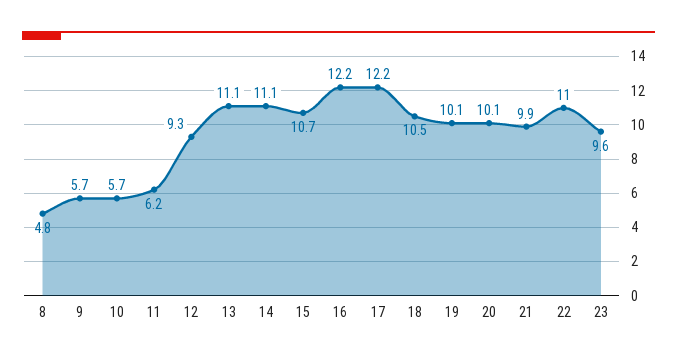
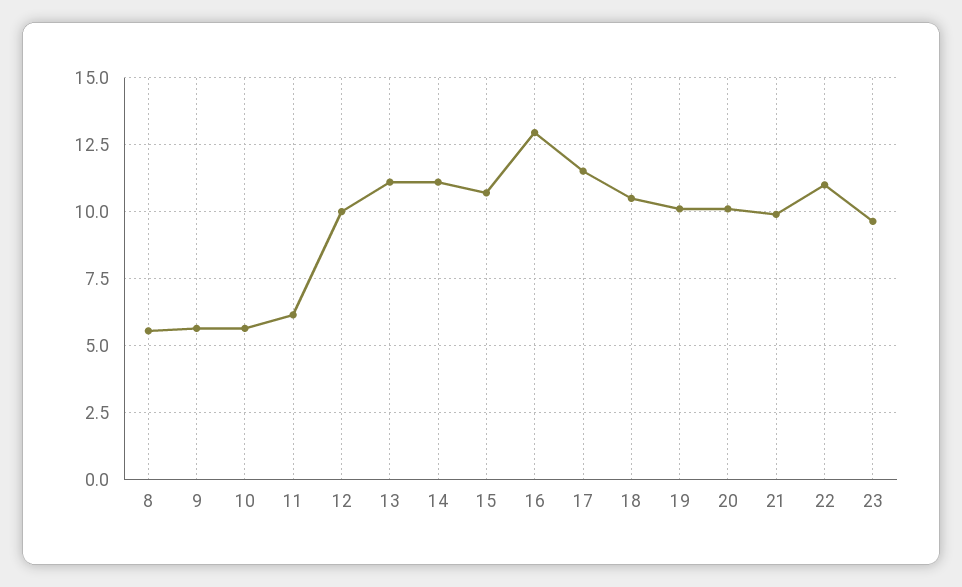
8: 4.8 -> 5.5
12: 9.3 -> 10
16: 12.2 -> 13
17: 12.2 -> 11.5

